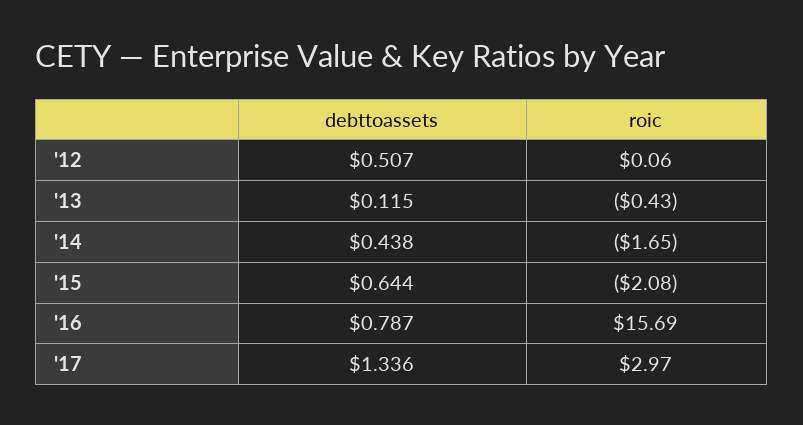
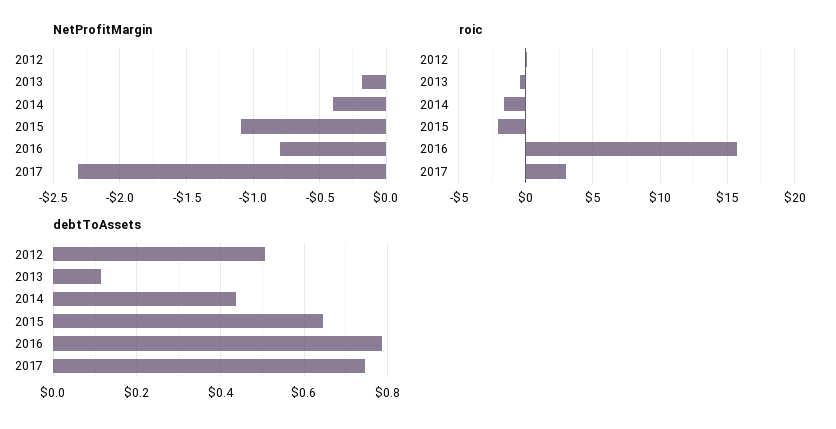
debttoassets, '17: 1.336 -> 0.74
NetProfitMargin, '12: none -> 0
NetProfitMargin, '13: none -> -0.2
NetProfitMargin, '14: none -> -0.4
NetProfitMargin, '15: none -> -1.1
NetProfitMargin, '16: none -> -0.8
NetProfitMargin, '17: none -> -2.3

